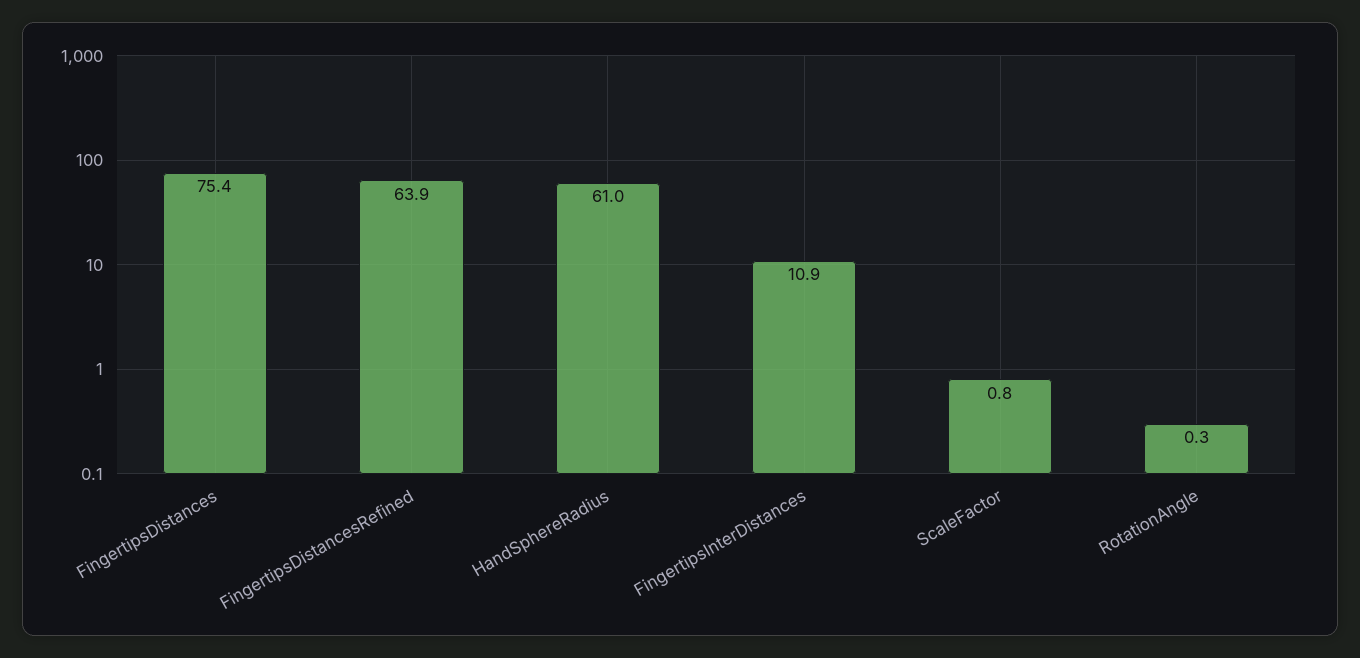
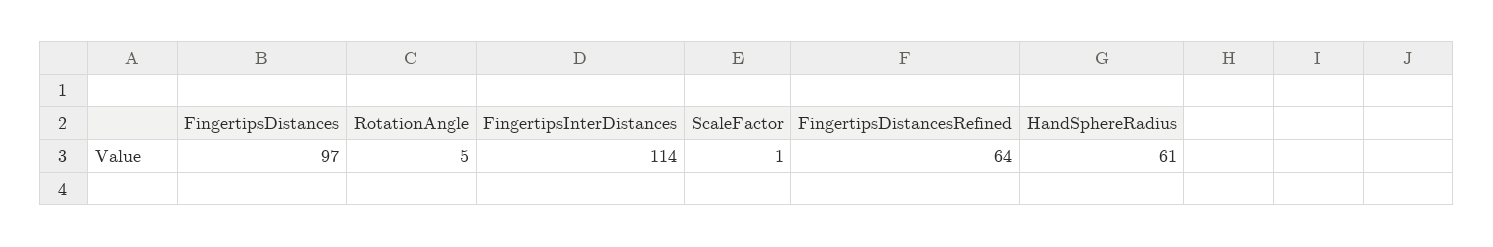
FingertipsDistances: 75.4 -> 97
FingertipsInterDistances: 10.9 -> 114
RotationAngle: 0.3 -> 5

